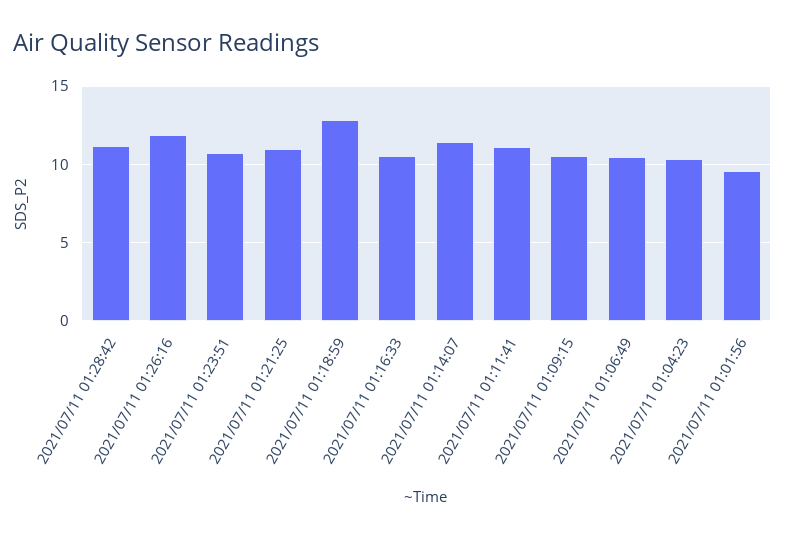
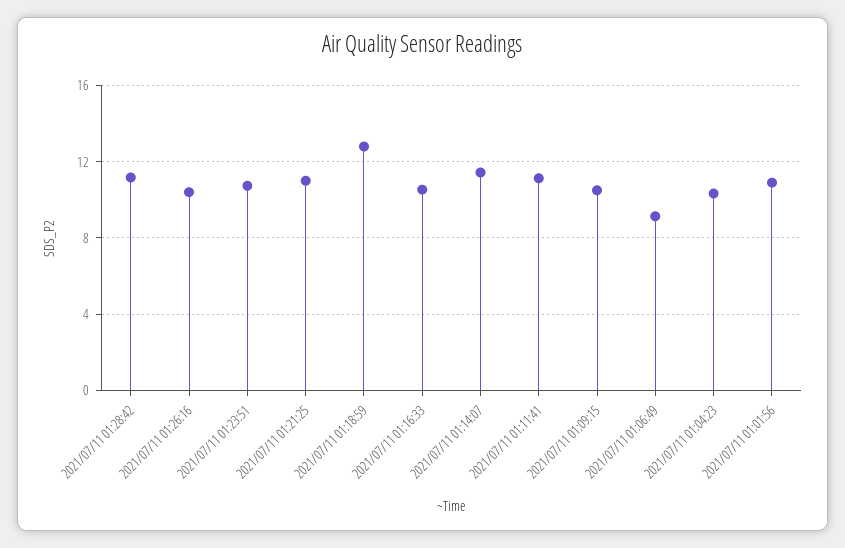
2021/07/11 01:26:16: 12 -> 10.5
2021/07/11 01:06:49: 10.5 -> 9
2021/07/11 01:01:56: 9.5 -> 11

